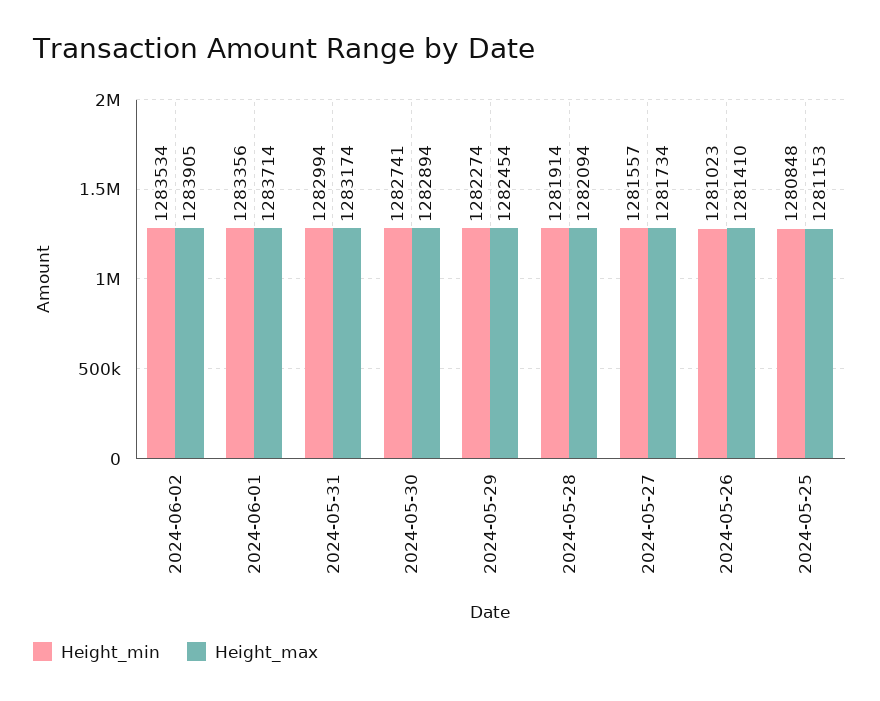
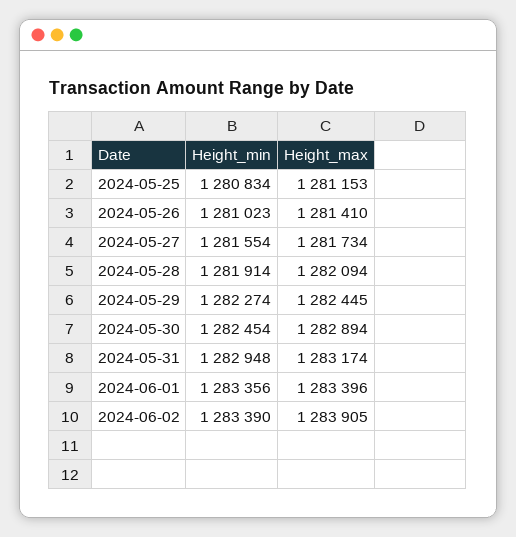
Height_min, 2024-06-02: 1283534 -> 1283390
Height_max, 2024-06-01: 1283714 -> 1283396
Height_min, 2024-05-31: 1282994 -> 1282948
Height_min, 2024-05-30: 1282741 -> 1282454
Height_max, 2024-05-29: 1282454 -> 1282445
Height_min, 2024-05-27: 1281557 -> 1281554
Height_min, 2024-05-25: 1280848 -> 1280834

